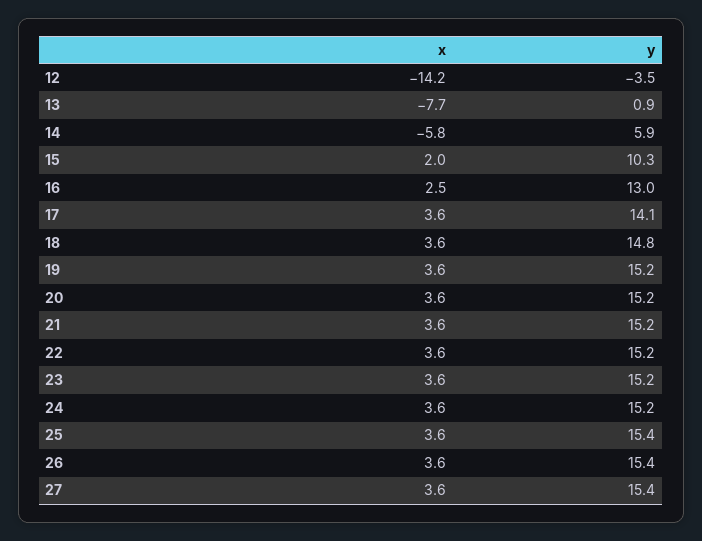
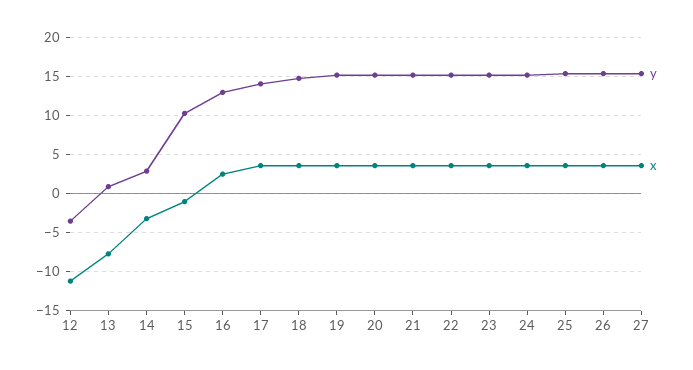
x, 12: -14.2 -> -11
x, 14: -5.8 -> -3
y, 14: 5.9 -> 3
x, 15: 2 -> -1

